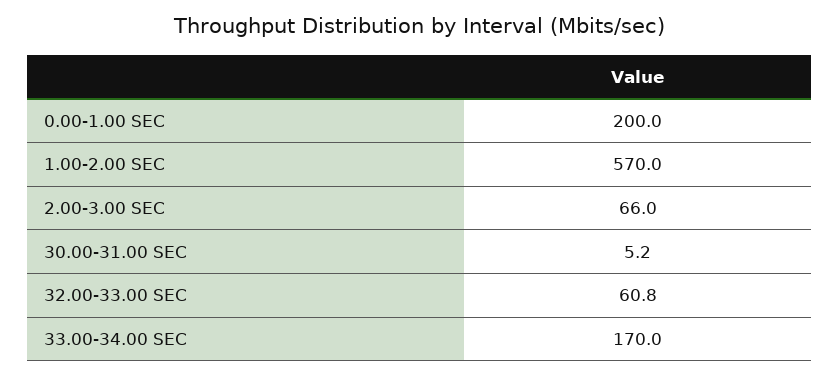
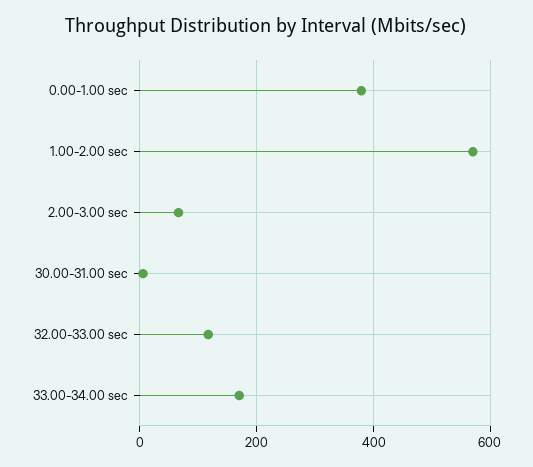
0.00-1.00 SEC: 200 -> 380
32.00-33.00 SEC: 60.8 -> 120

